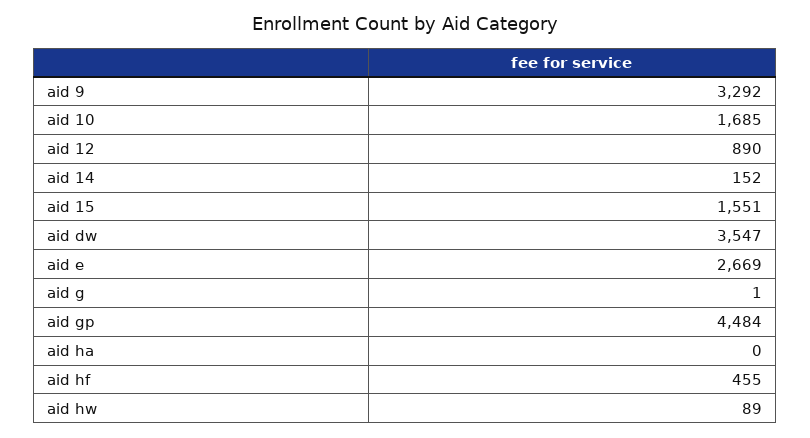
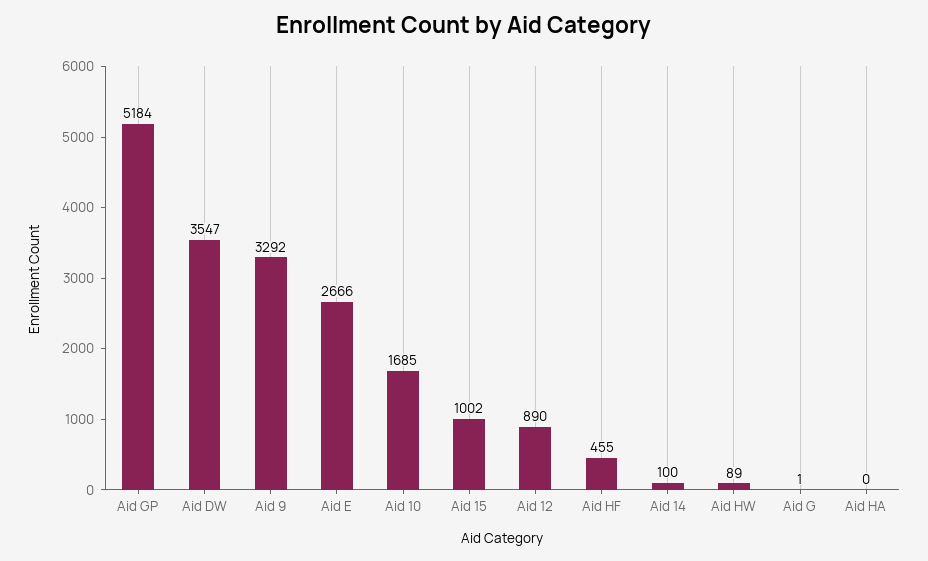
aid 14: 152 -> 100
aid 15: 1551 -> 1002
aid e: 2669 -> 2666
aid gp: 4484 -> 5184

